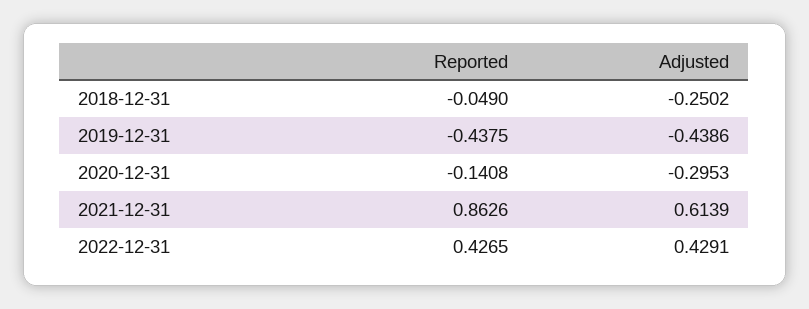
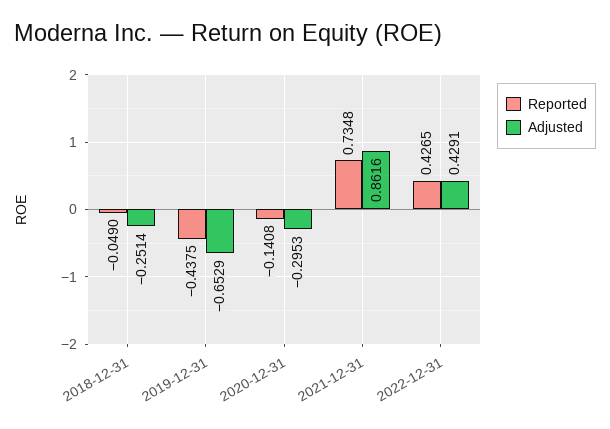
Adjusted, 2018-12-31: -0.2502 -> -0.2514
Adjusted, 2019-12-31: -0.4386 -> -0.6529
Reported, 2021-12-31: 0.8626 -> 0.7348
Adjusted, 2021-12-31: 0.6139 -> 0.8616

